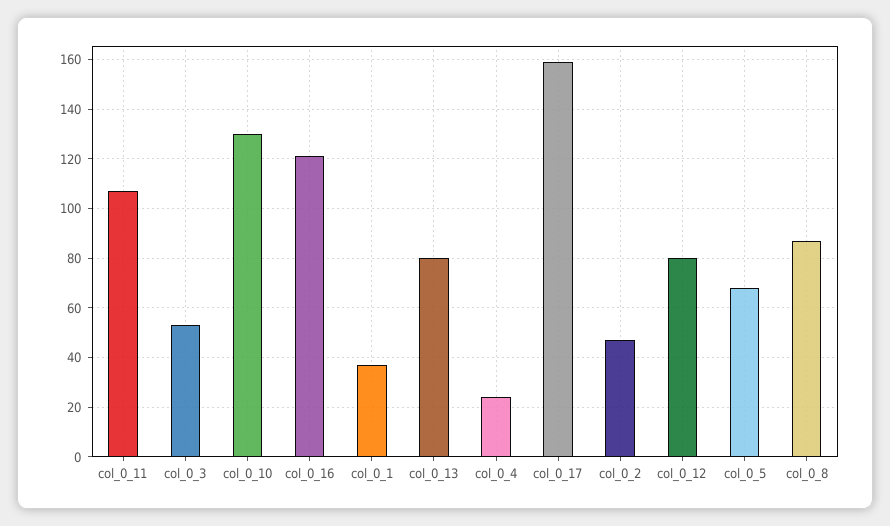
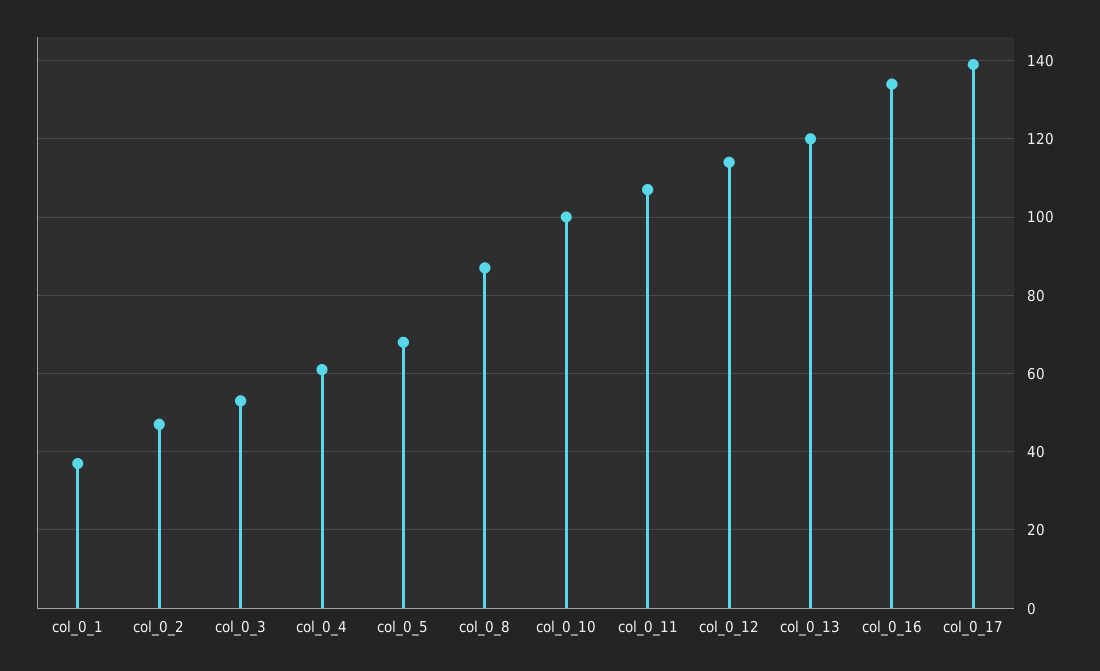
col_0_10: 130 -> 100
col_0_16: 120 -> 135
col_0_13: 80 -> 120
col_0_4: 25 -> 60
col_0_17: 160 -> 140
col_0_12: 80 -> 115

